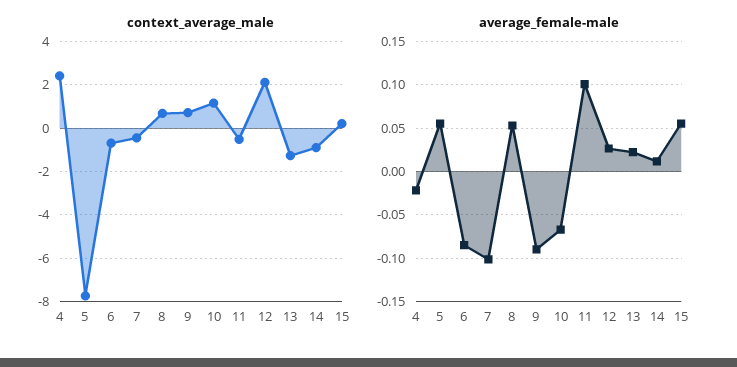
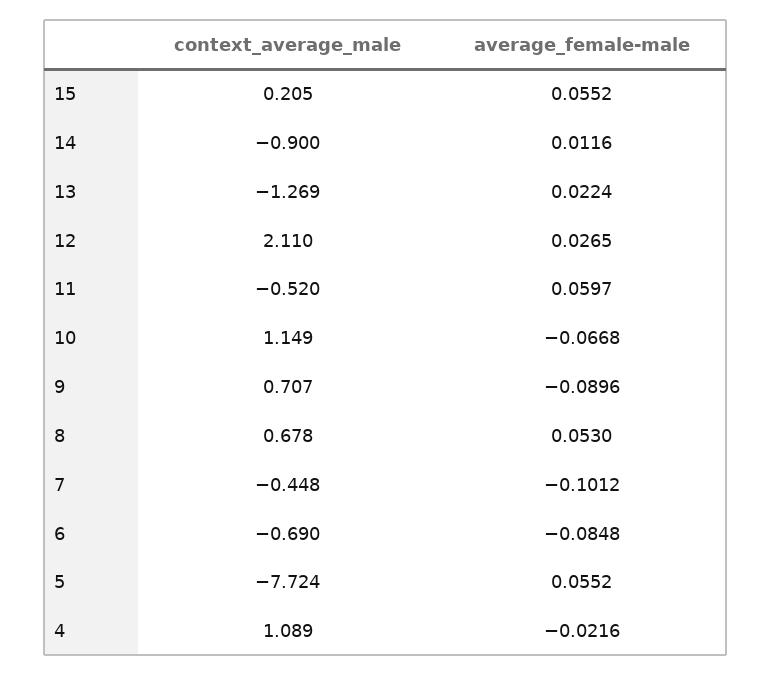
context_average_male, 4: 2.5 -> 1.089
average_female-male, 11: 0.1 -> 0.0597

